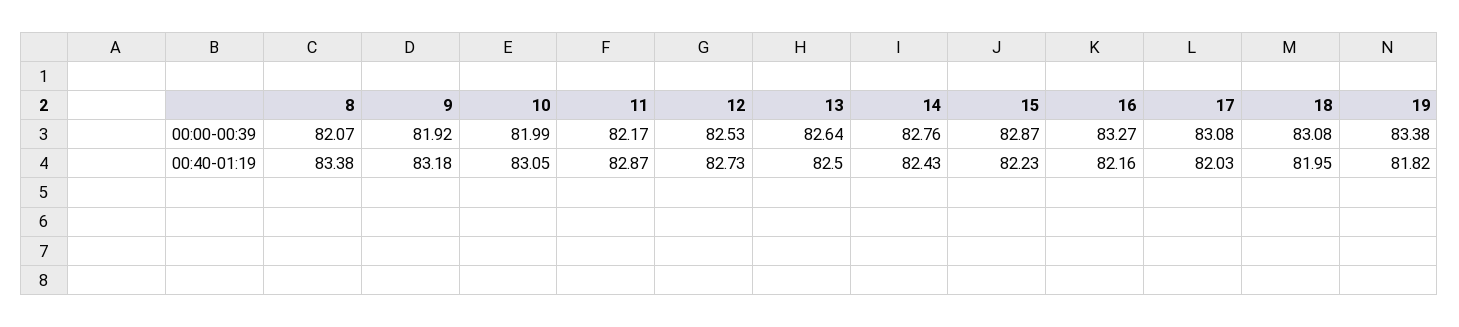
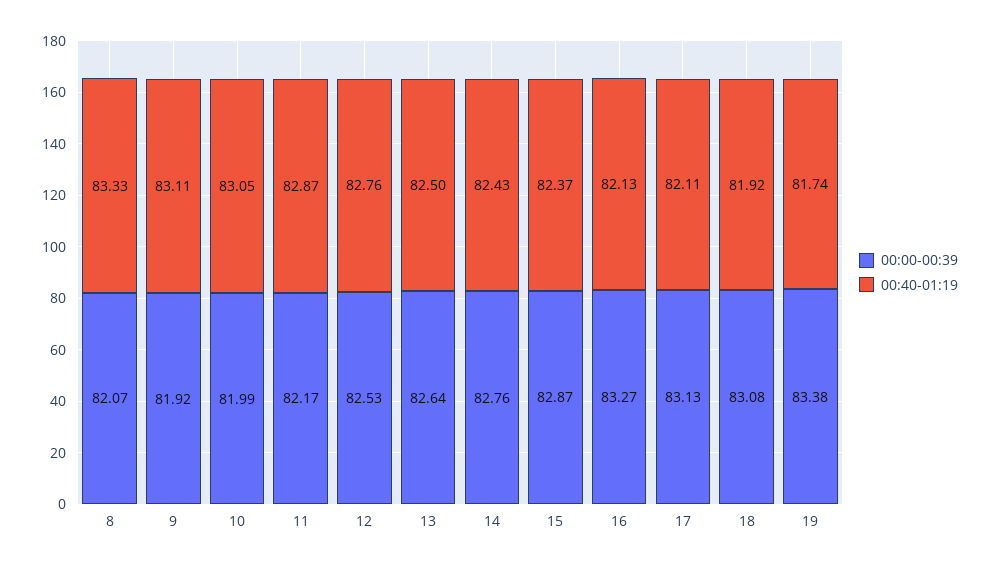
00:00-00:39, 17: 83.08 -> 83.13
00:40-01:19, 8: 83.38 -> 83.33
00:40-01:19, 9: 83.18 -> 83.11
00:40-01:19, 12: 82.73 -> 82.76
00:40-01:19, 15: 82.23 -> 82.37
00:40-01:19, 16: 82.16 -> 82.13
00:40-01:19, 17: 82.03 -> 82.11
00:40-01:19, 18: 81.95 -> 81.92
00:40-01:19, 19: 81.82 -> 81.74

